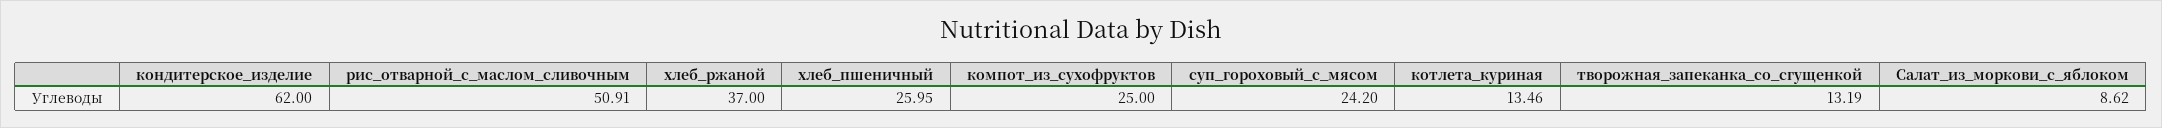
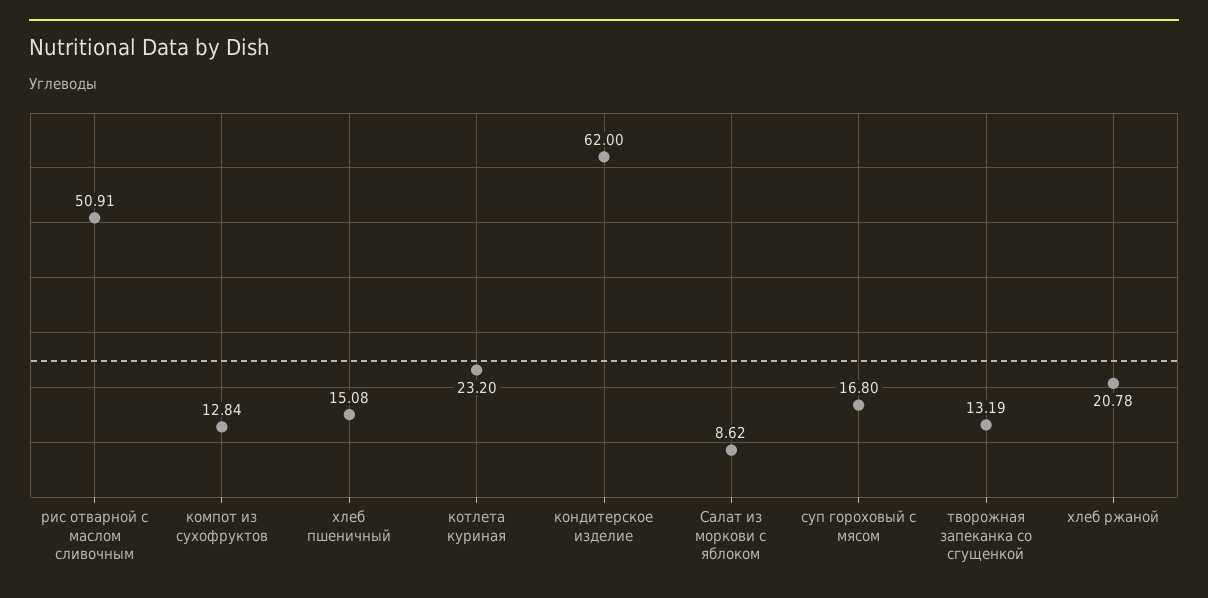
хлеб_ржаной: 37 -> 20.78
хлеб_пшеничный: 25.95 -> 15.08
компот_из_сухофруктов: 25 -> 12.84
суп_гороховый_с_мясом: 24.2 -> 16.8
котлета_куриная: 13.46 -> 23.2

